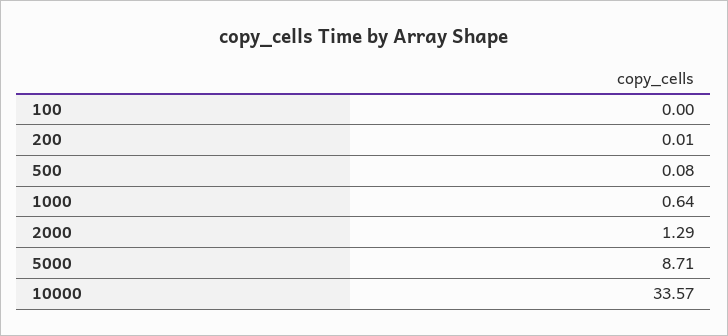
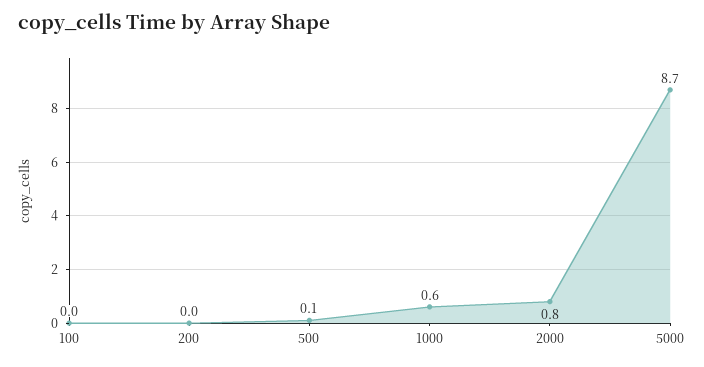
2000: 1.29 -> 0.8
10000: 33.57 -> none

